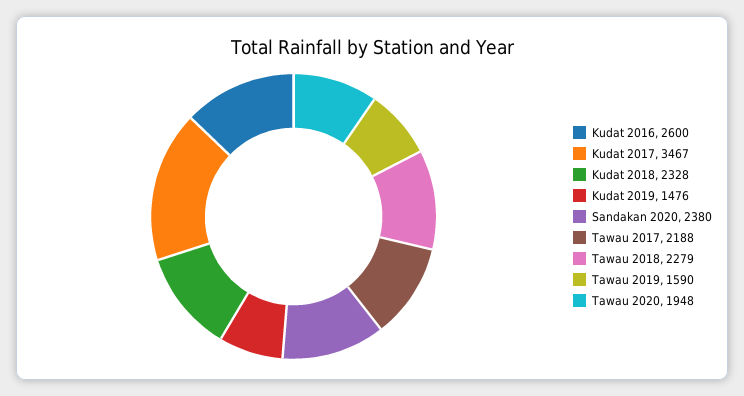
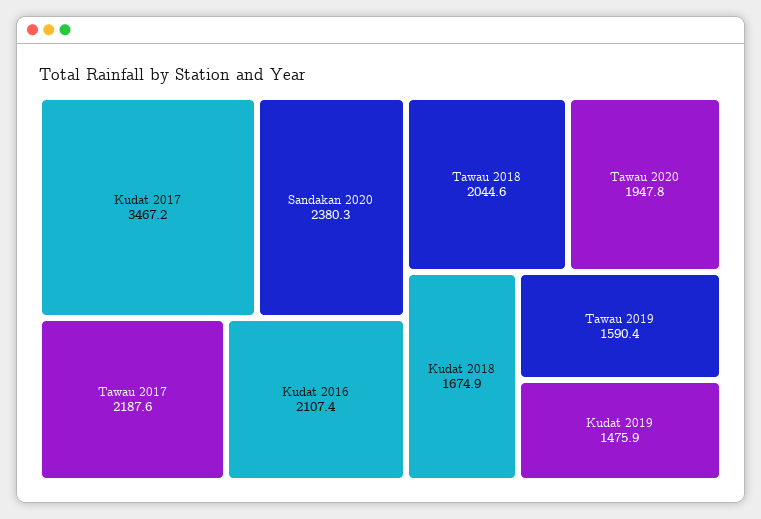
Kudat 2016: 2600 -> 2107.4
Kudat 2018: 2328 -> 1674.9
Tawau 2018: 2279 -> 2044.6

